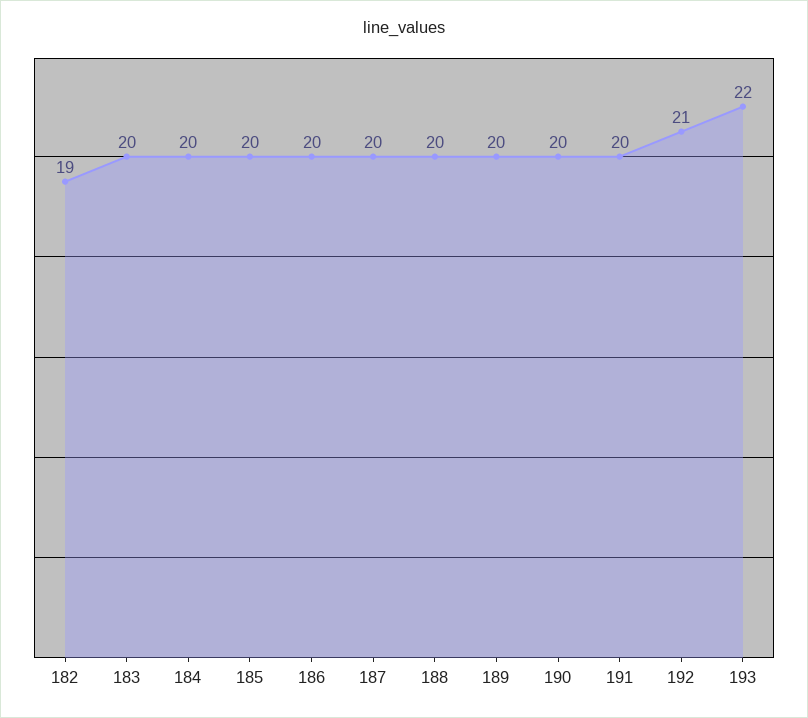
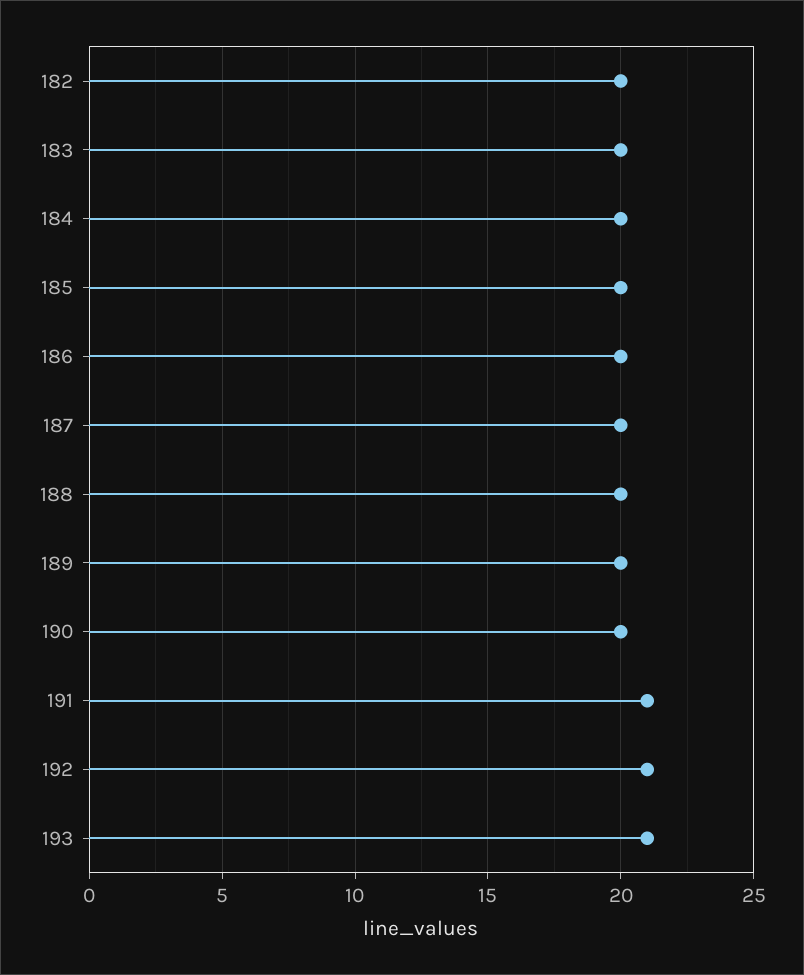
182: 19 -> 20
191: 20 -> 21
193: 22 -> 21

